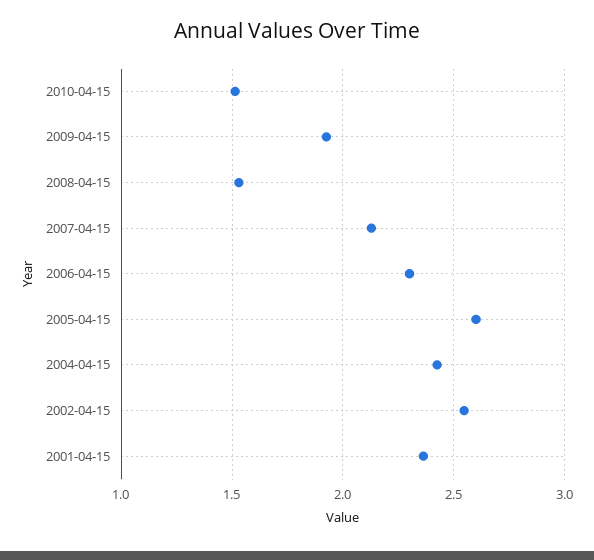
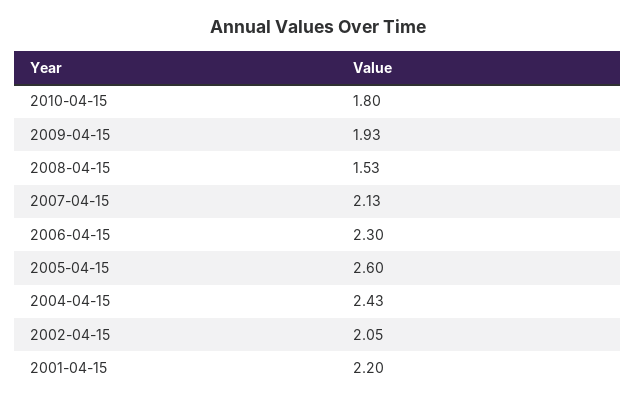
2010-04-15: 1.5 -> 1.8
2002-04-15: 2.55 -> 2.05
2001-04-15: 2.35 -> 2.2

